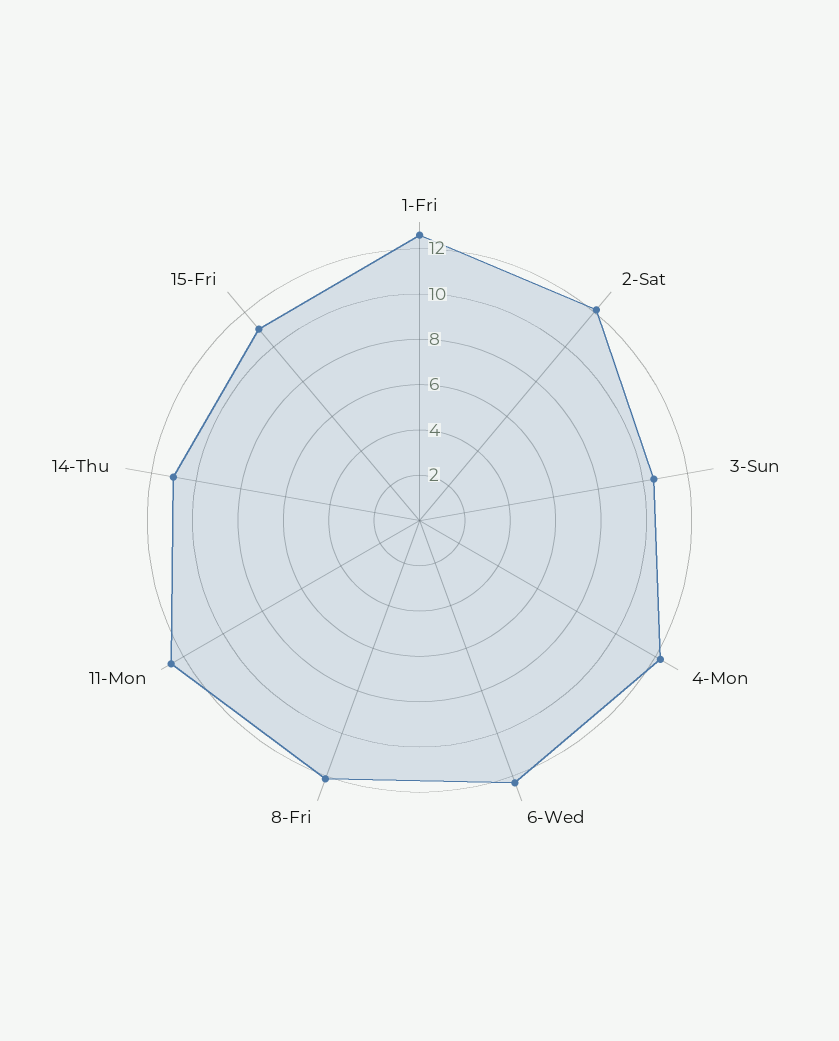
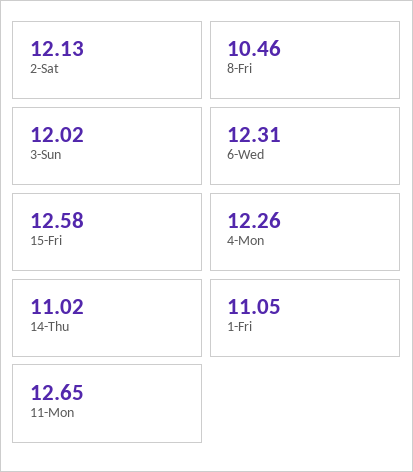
1-Fri: 12.5 -> 11.05
3-Sun: 10.5 -> 12.02
8-Fri: 12 -> 10.46
15-Fri: 11 -> 12.58

